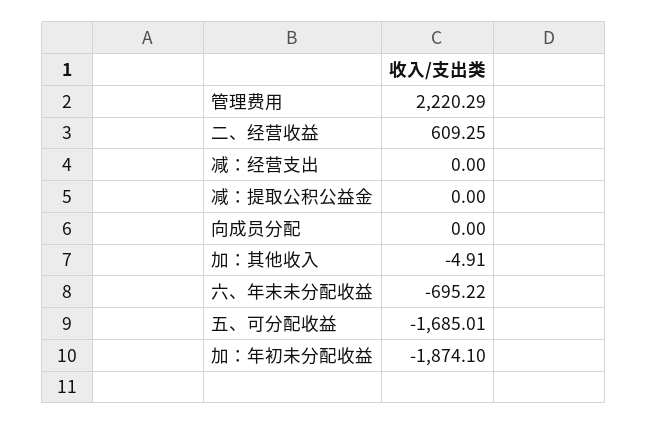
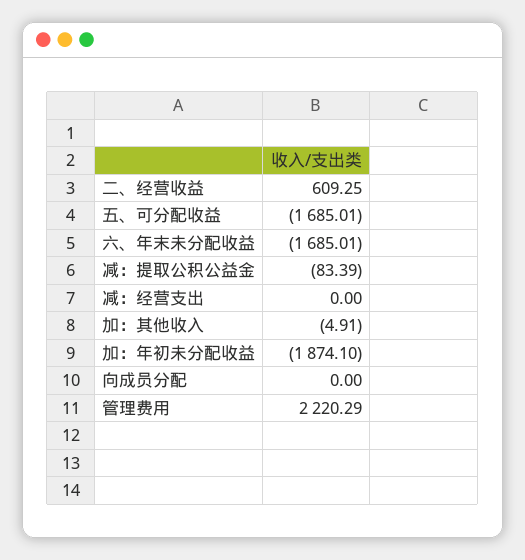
减：提取公积公益金: 0 -> -83.39
六、年末未分配收益: -695.22 -> -1685.01

